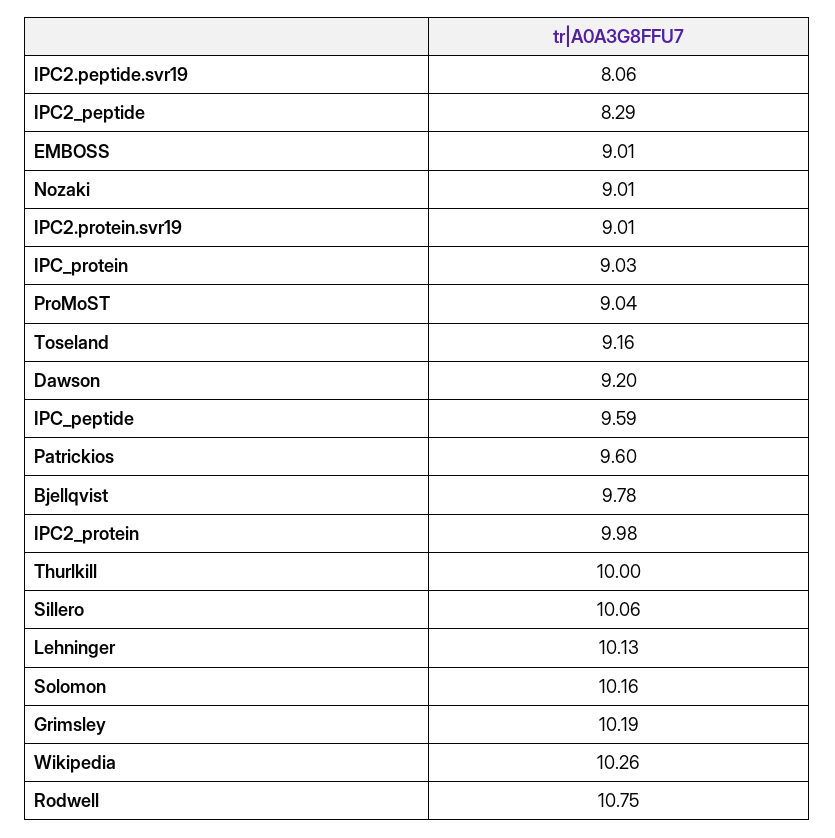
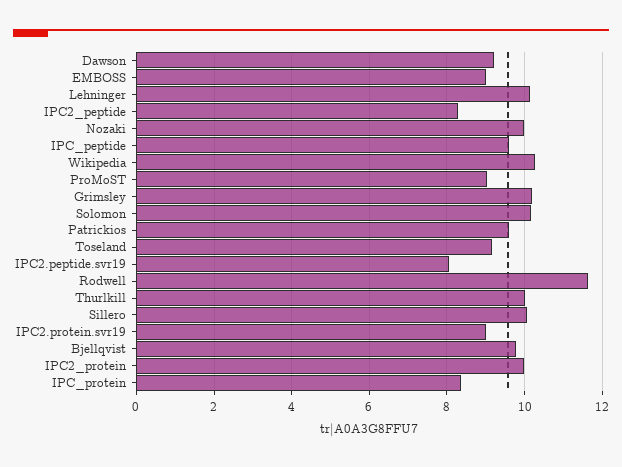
Nozaki: 9.01 -> 10
IPC_protein: 9.03 -> 8.4
Rodwell: 10.75 -> 11.6

